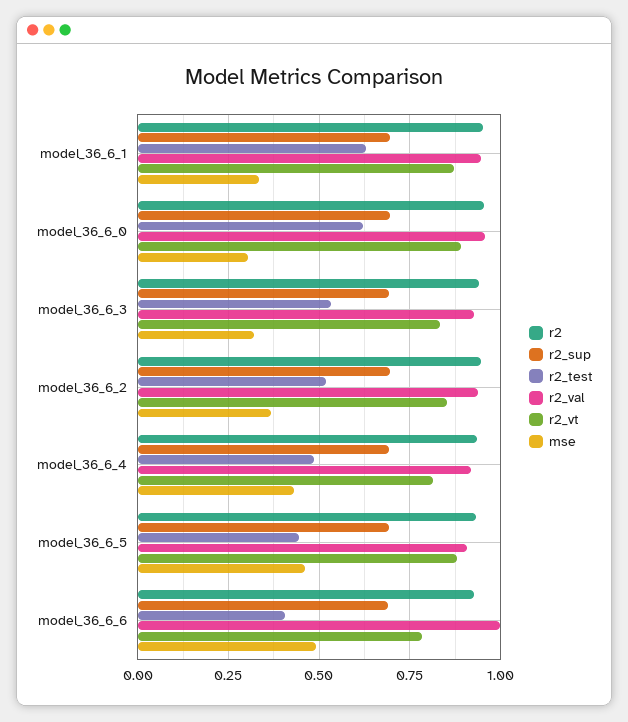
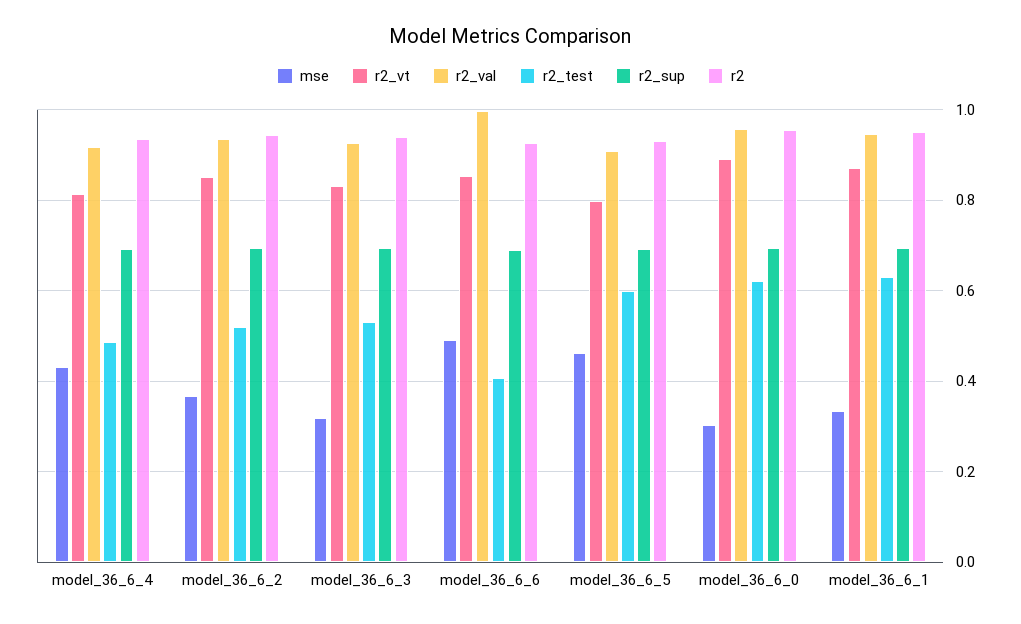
r2_test, model_36_6_5: 0.45 -> 0.6
r2_vt, model_36_6_5: 0.875 -> 0.8
r2_vt, model_36_6_6: 0.775 -> 0.86

